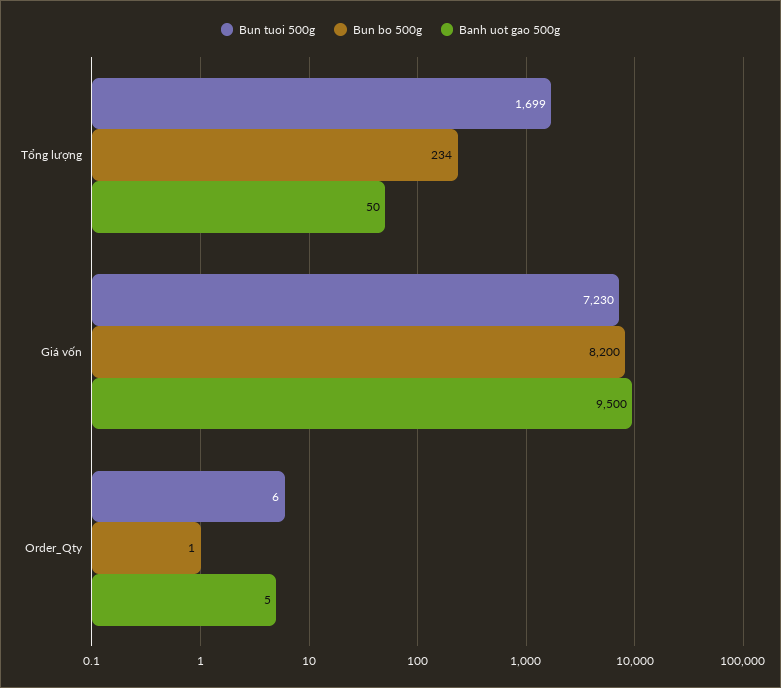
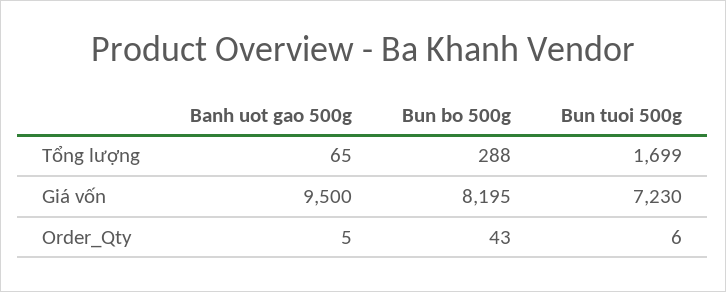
Bun bo 500g, Tổng lượng: 234 -> 288
Banh uot gao 500g, Tổng lượng: 50 -> 65
Bun bo 500g, Giá vốn: 8200 -> 8195
Bun bo 500g, Order_Qty: 1 -> 43

